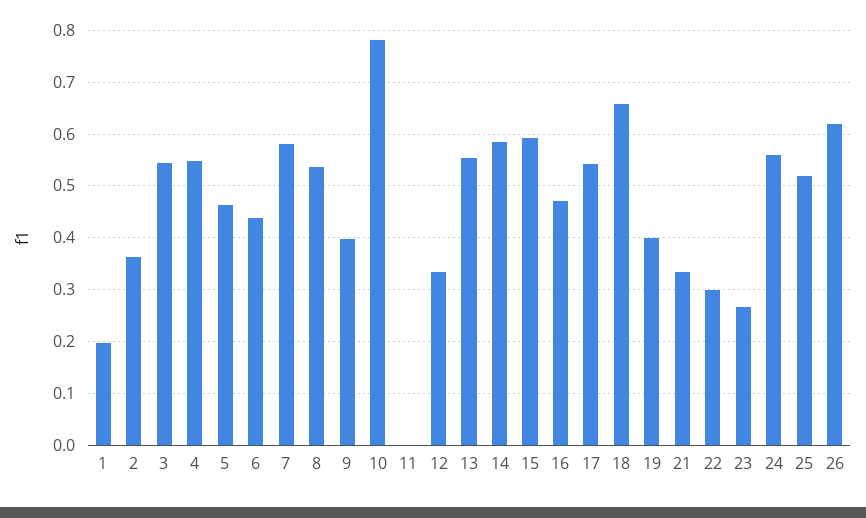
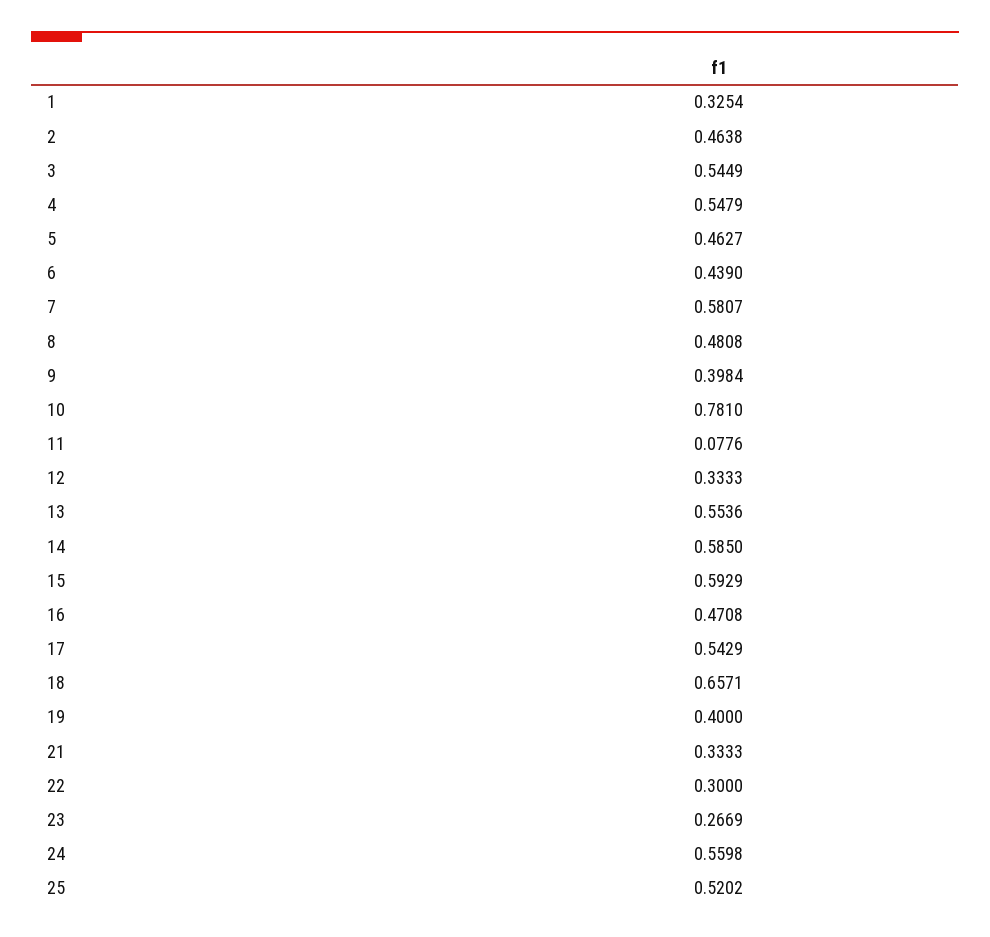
1: 0.2 -> 0.3254
2: 0.36 -> 0.4638
8: 0.54 -> 0.4808
11: 0 -> 0.0776
26: 0.62 -> none

